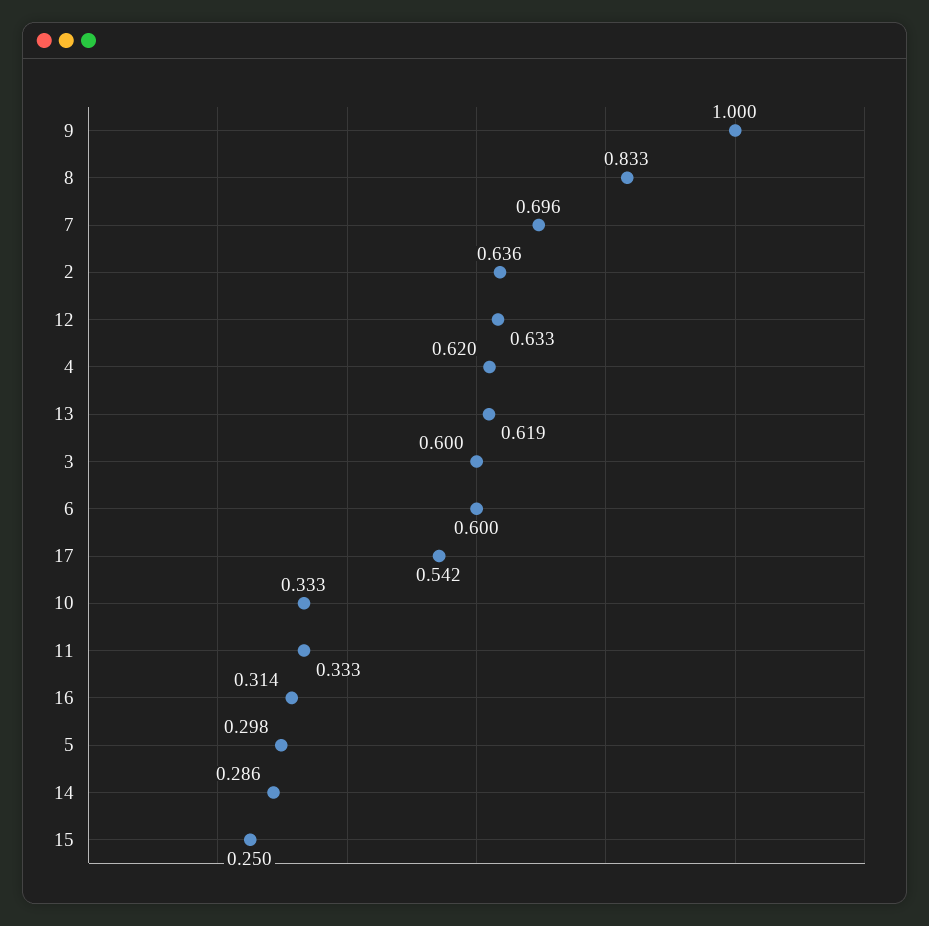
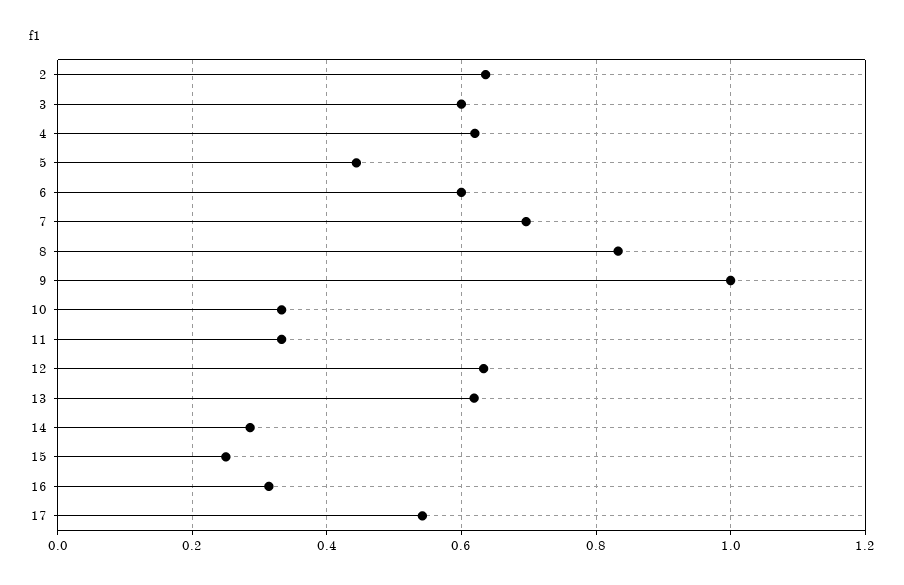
5: 0.298 -> 0.44

